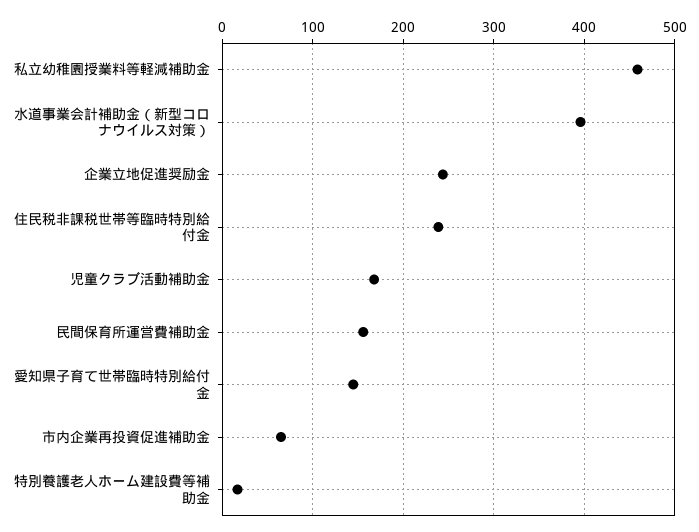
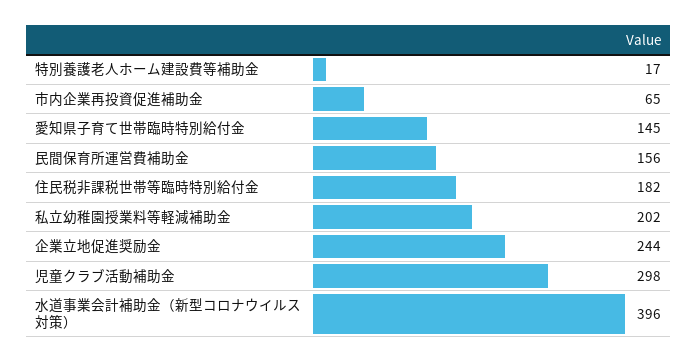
私立幼稚園授業料等軽減補助金: 460 -> 202
住民税非課税世帯等臨時特別給付金: 240 -> 182
児童クラブ活動補助金: 170 -> 298

